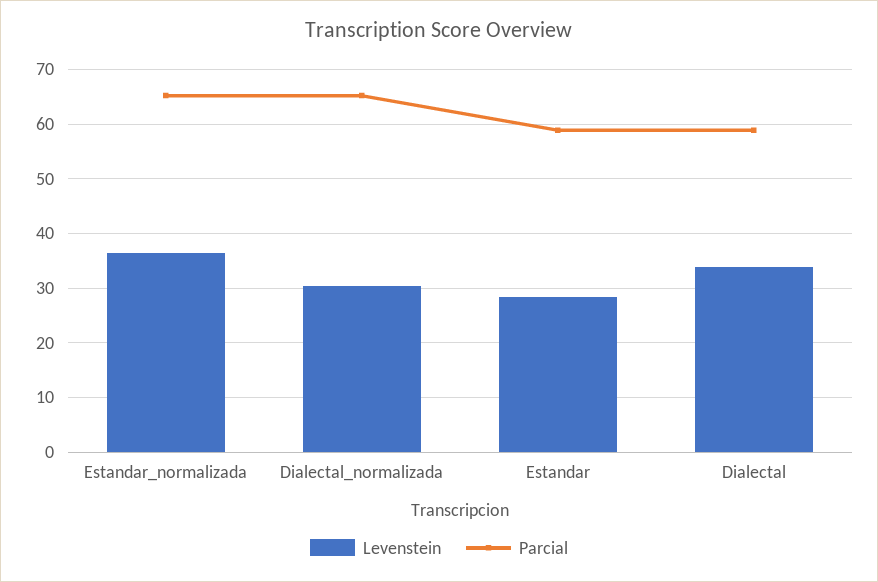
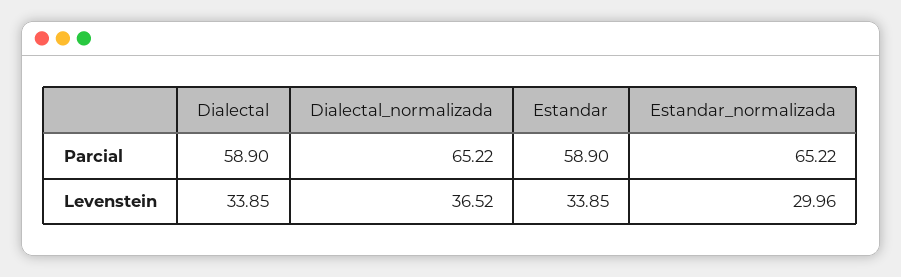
Levenstein, Estandar_normalizada: 36 -> 29.96
Levenstein, Dialectal_normalizada: 30 -> 36.52
Levenstein, Estandar: 28 -> 33.85

